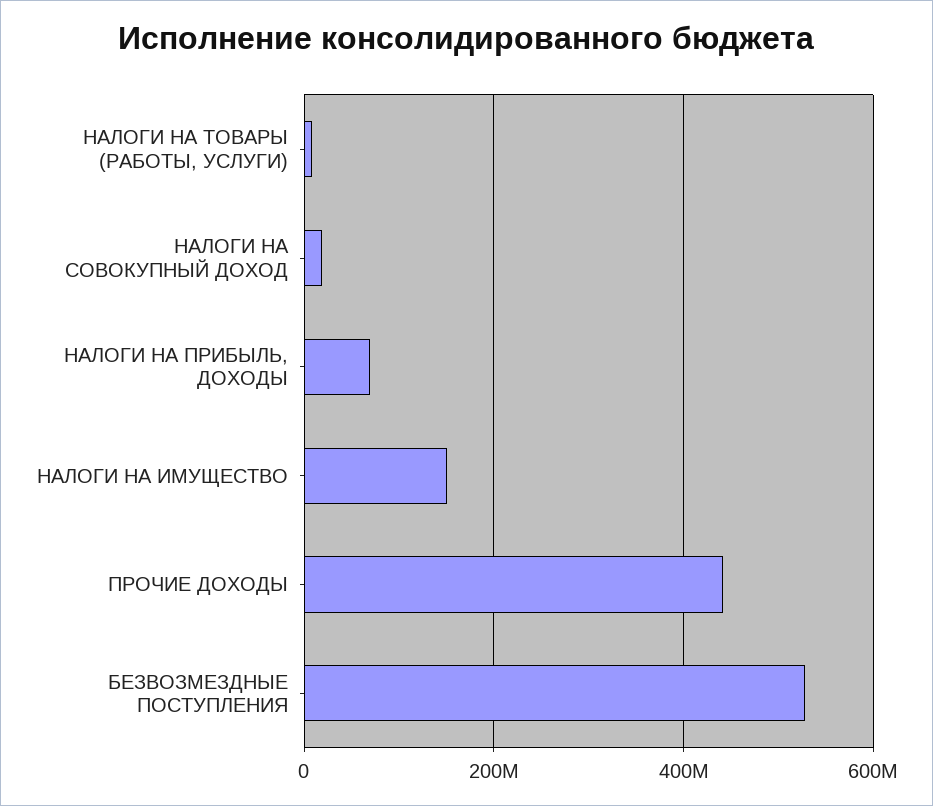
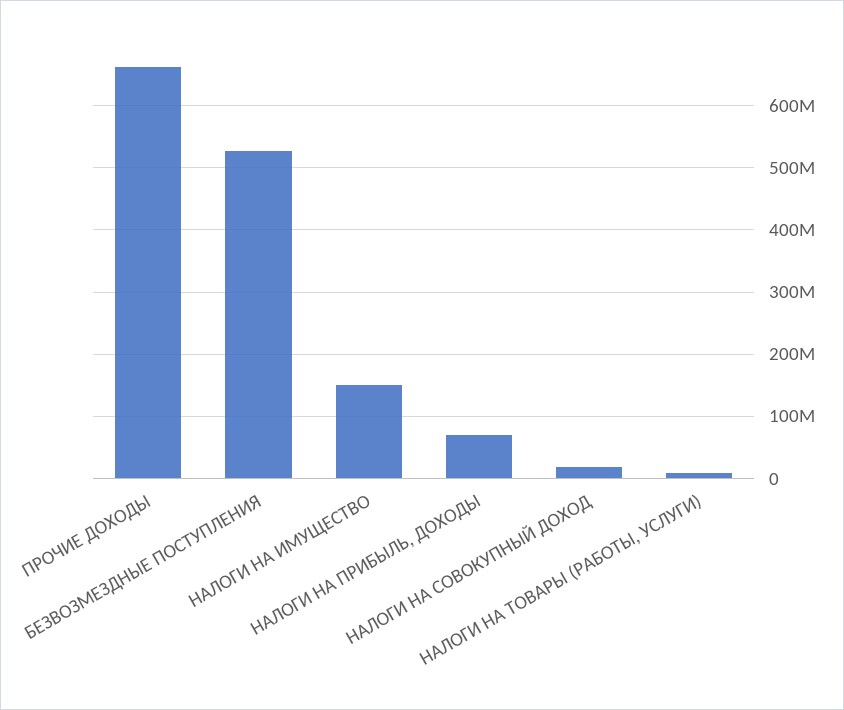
ПРОЧИЕ ДОХОДЫ: 440000000 -> 660000000

